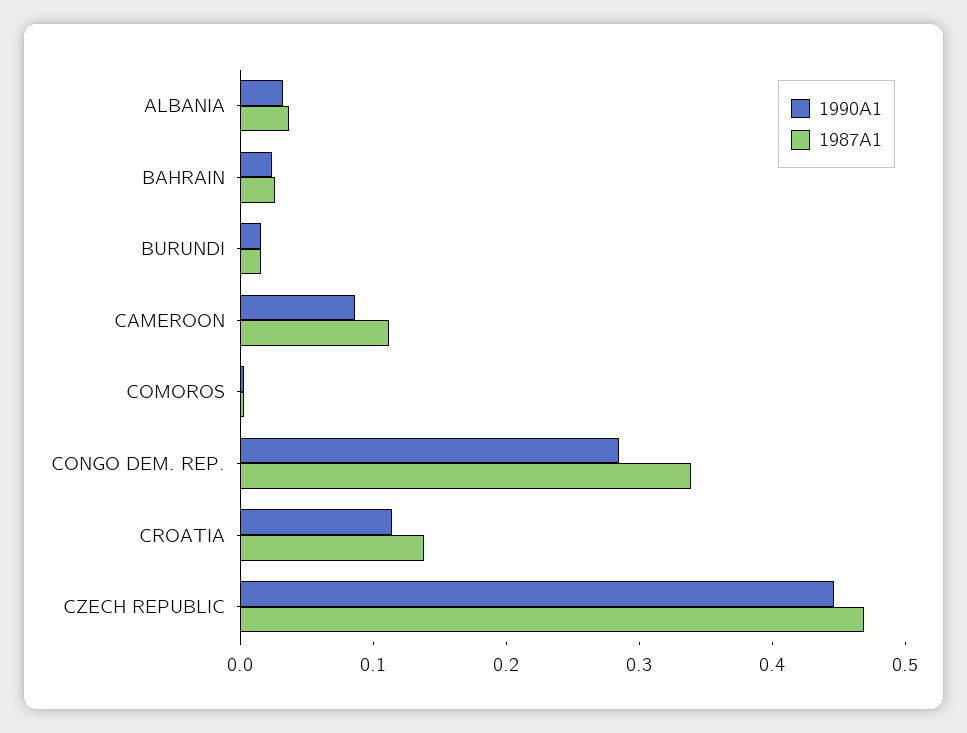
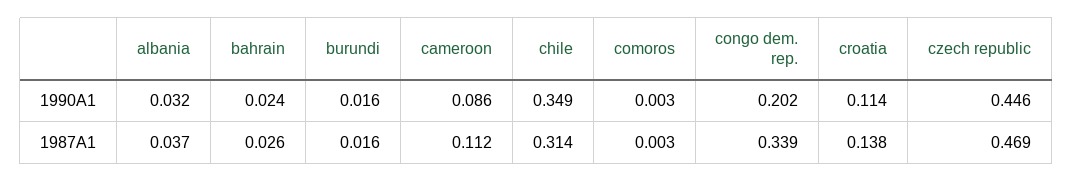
1990A1, CONGO DEM. REP.: 0.28 -> 0.202
1990A1, chile: none -> 0.349
1987A1, chile: none -> 0.314

